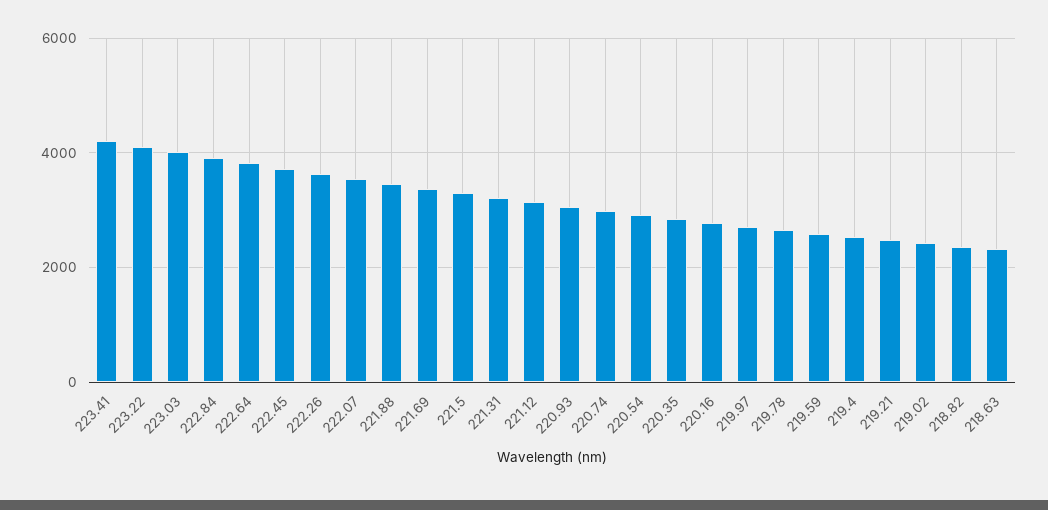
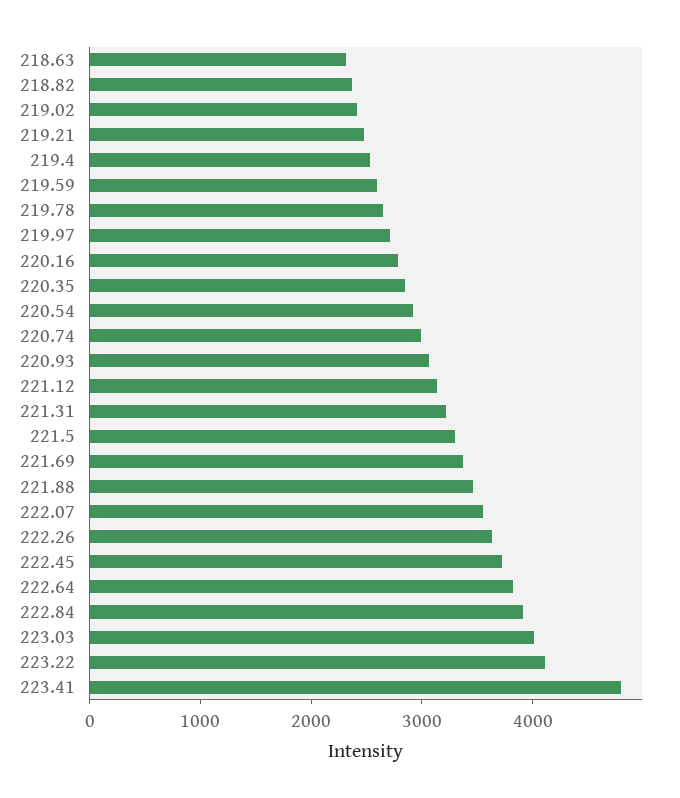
223.41: 4200 -> 4800

